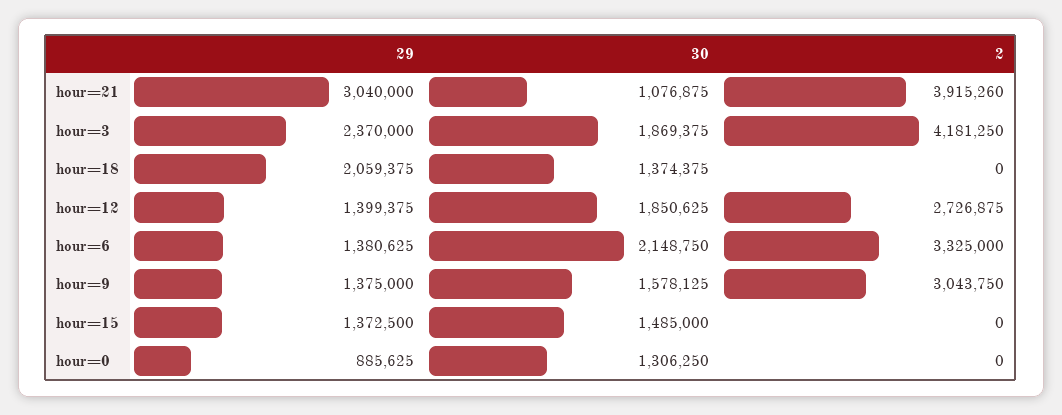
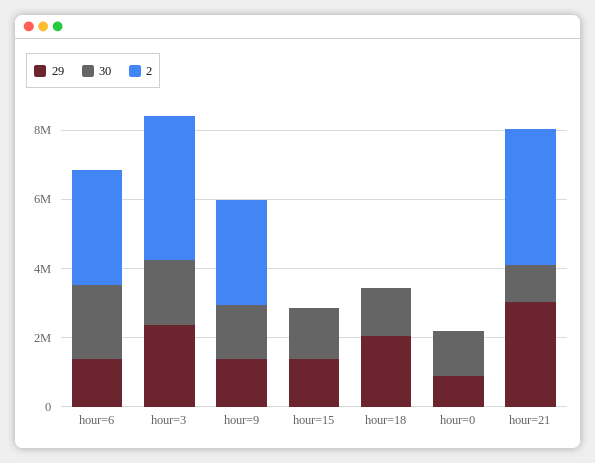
29, hour=12: 1399375 -> none
30, hour=12: 1850625 -> none
2, hour=12: 2726875 -> none

